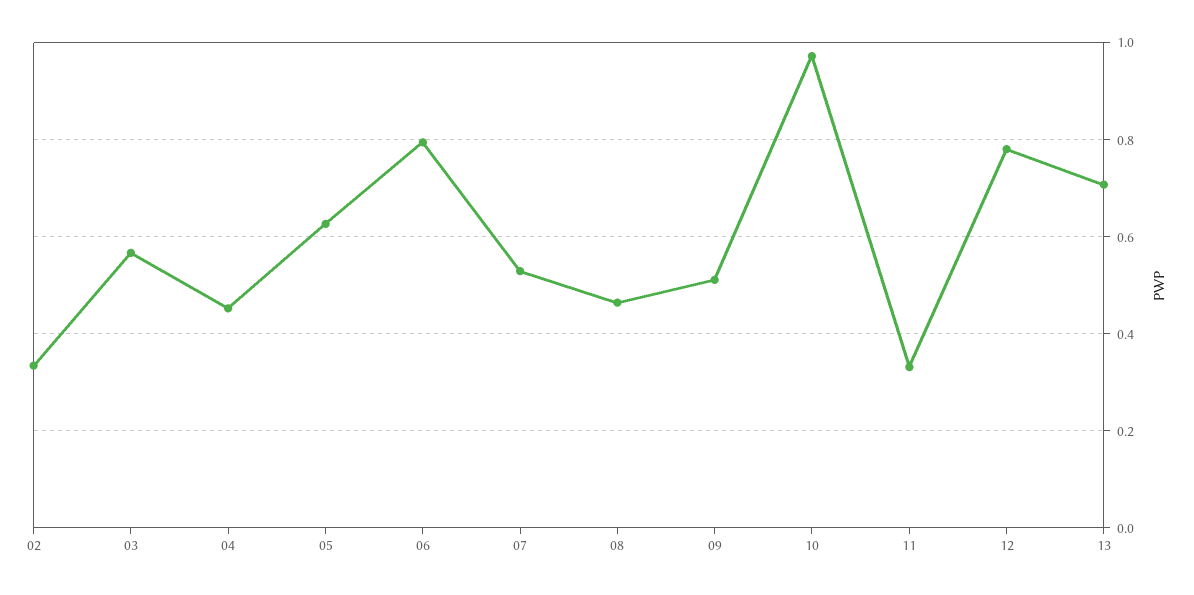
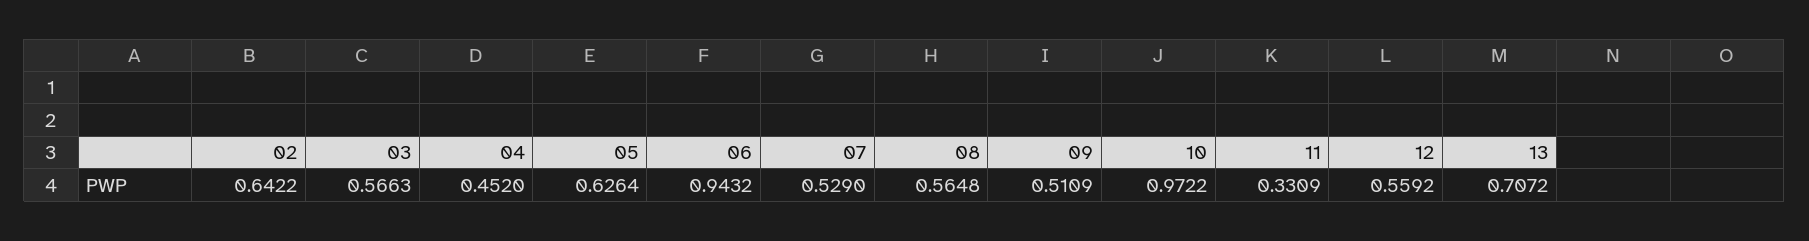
02: 0.34 -> 0.6422
06: 0.8 -> 0.9432
08: 0.46 -> 0.5648
12: 0.78 -> 0.5592

